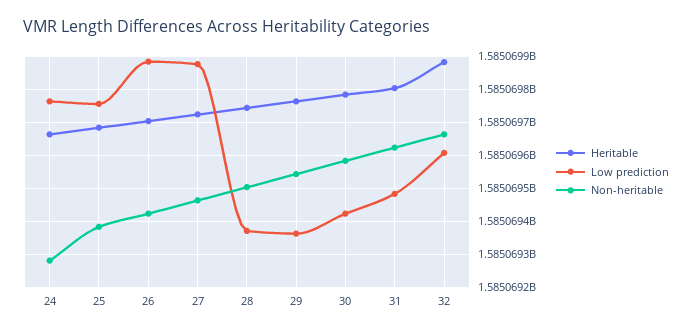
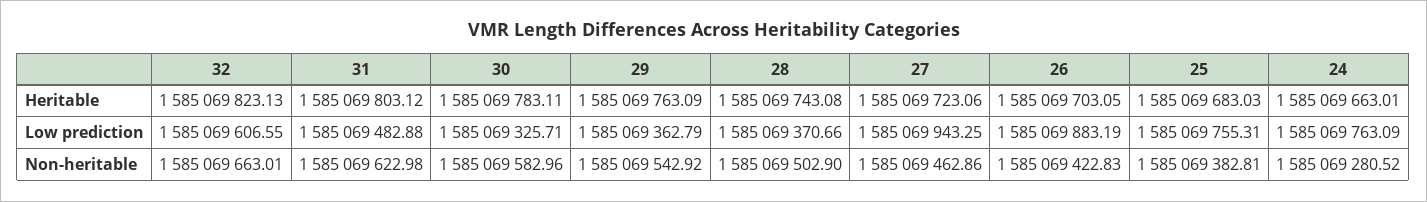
Low prediction, 27: 1585069880 -> 1585069943.25
Low prediction, 30: 1585069420 -> 1585069325.71
Heritable, 32: 1585069880 -> 1585069823.13

